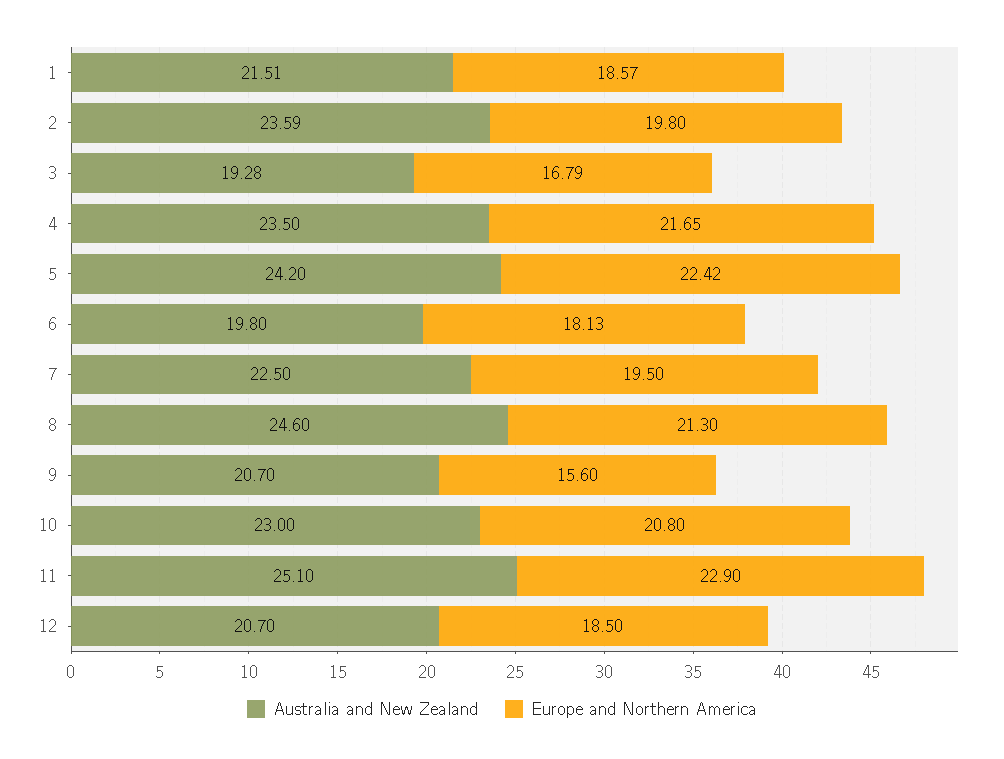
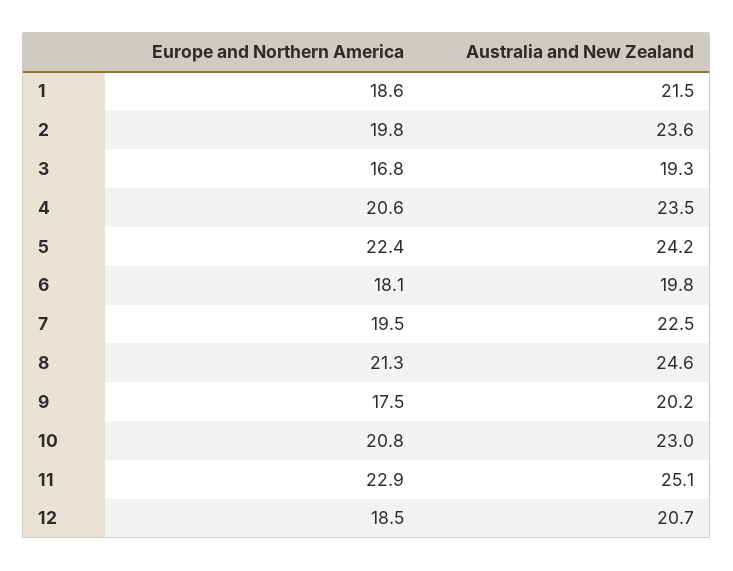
Europe and Northern America, 4: 21.65 -> 20.6
Australia and New Zealand, 9: 20.7 -> 20.2
Europe and Northern America, 9: 15.6 -> 17.5

